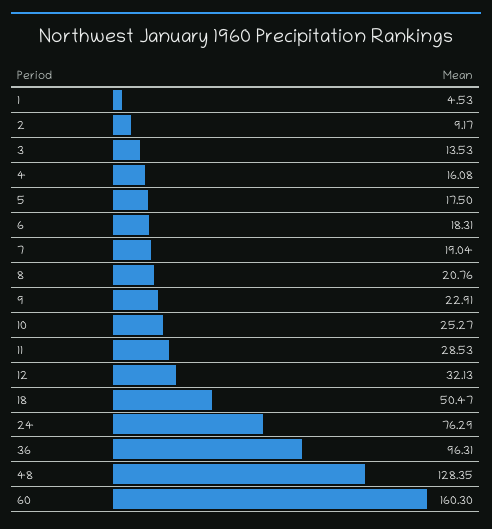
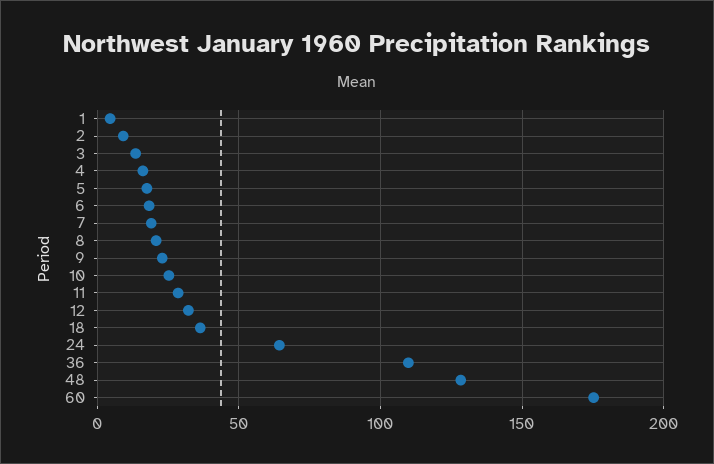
18: 50.47 -> 35
24: 76.29 -> 65
36: 96.31 -> 110
60: 160.3 -> 175

